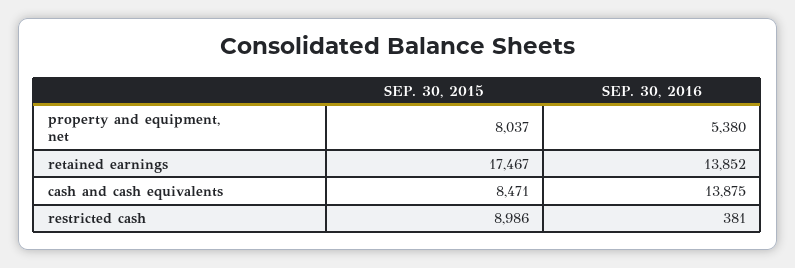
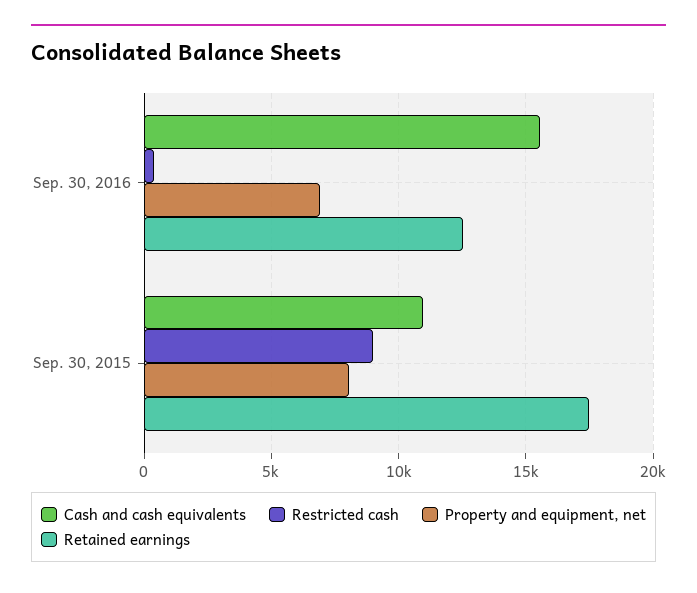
property and equipment, net, SEP. 30, 2016: 5380 -> 7000
retained earnings, SEP. 30, 2016: 13852 -> 12500
cash and cash equivalents, SEP. 30, 2015: 8471 -> 11000
cash and cash equivalents, SEP. 30, 2016: 13875 -> 15500

